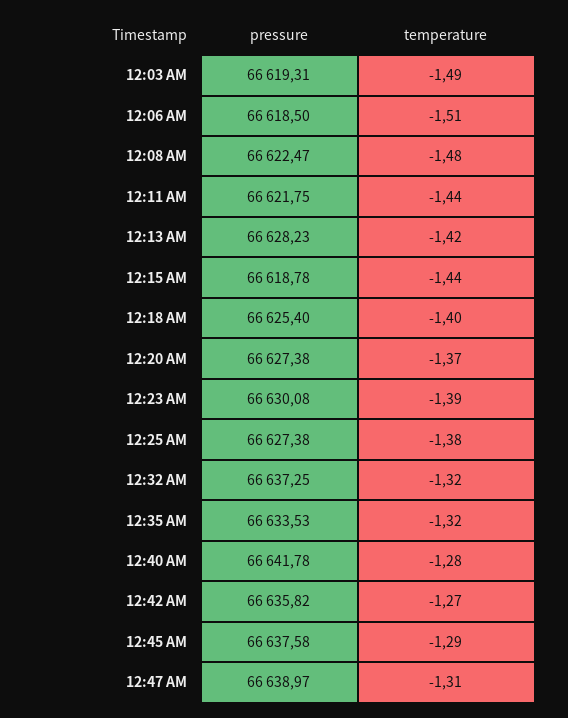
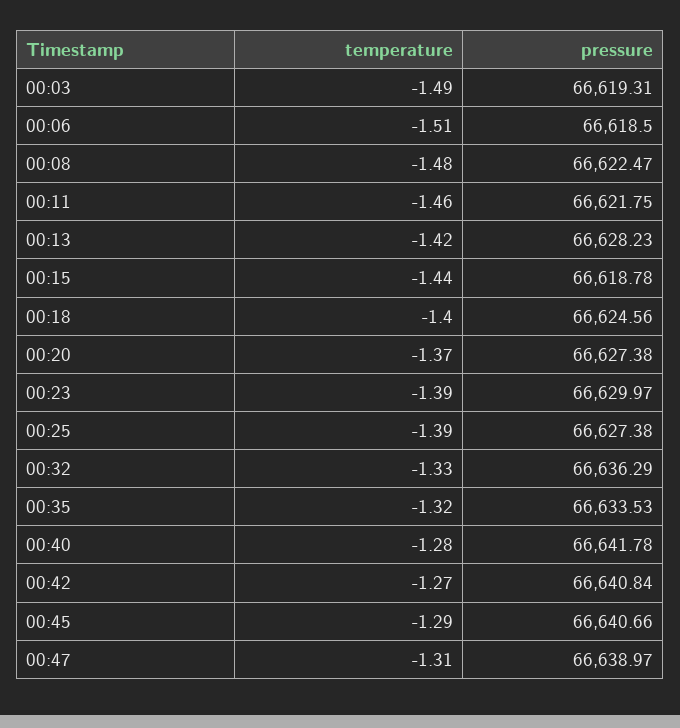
temperature, 12:11 AM: -1.44 -> -1.46
pressure, 12:18 AM: 66625.4 -> 66624.56
pressure, 12:23 AM: 66630.08 -> 66629.97
temperature, 12:25 AM: -1.38 -> -1.39
pressure, 12:32 AM: 66637.25 -> 66636.29
temperature, 12:32 AM: -1.32 -> -1.33
pressure, 12:42 AM: 66635.82 -> 66640.84
pressure, 12:45 AM: 66637.58 -> 66640.66

